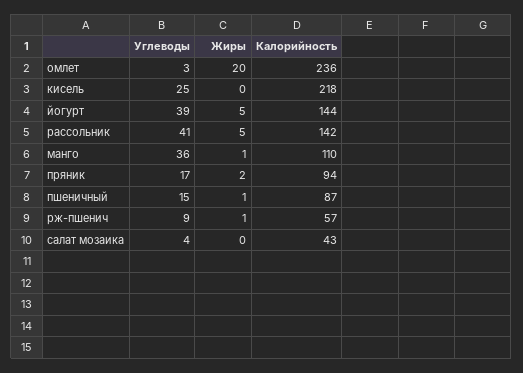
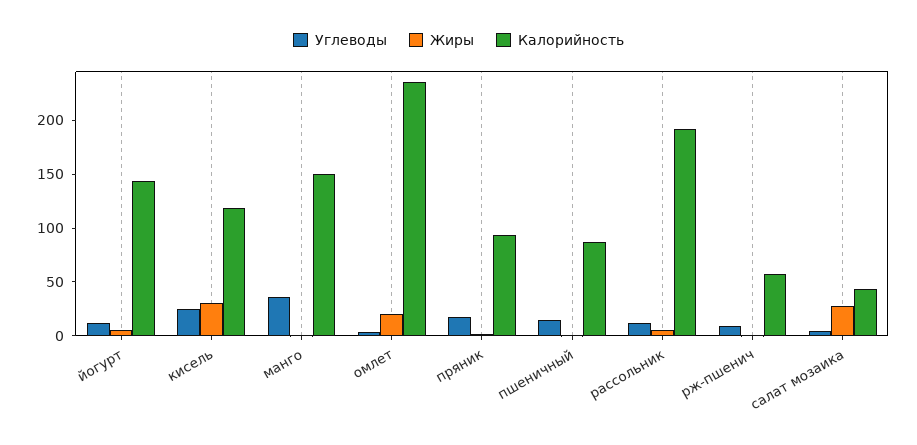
Жиры, кисель: 0 -> 30
Калорийность, кисель: 218 -> 120
Углеводы, йогурт: 39 -> 10
Углеводы, рассольник: 41 -> 10
Калорийность, рассольник: 142 -> 190
Калорийность, манго: 110 -> 150
Жиры, салат мозаика: 0 -> 30

